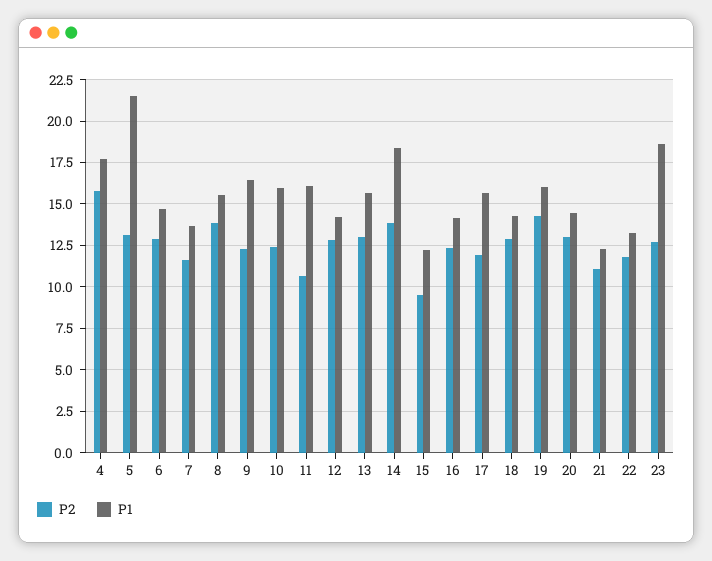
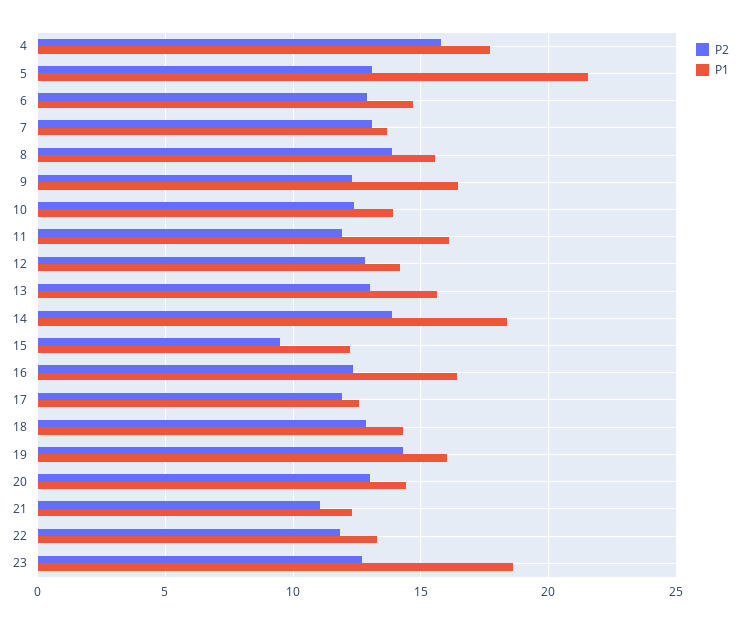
P2, 7: 11.5 -> 13
P1, 10: 16 -> 14
P2, 11: 10.5 -> 12
P1, 16: 14 -> 16.5
P1, 17: 15.5 -> 12.5

